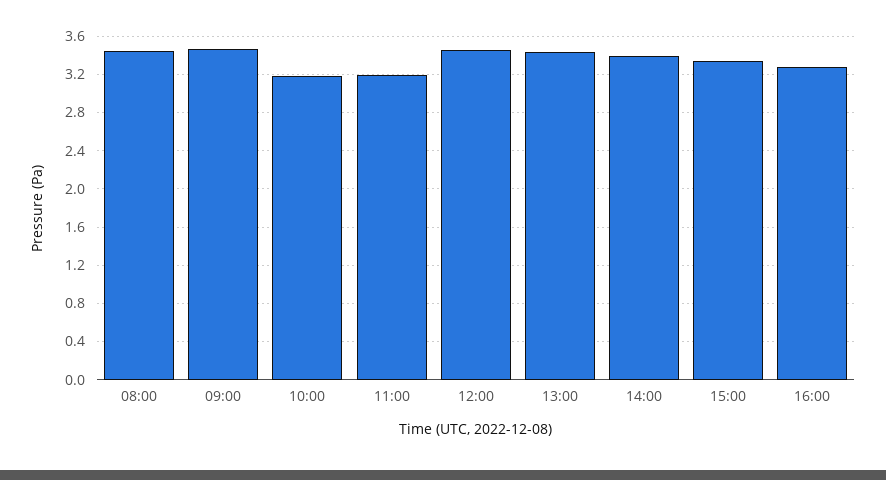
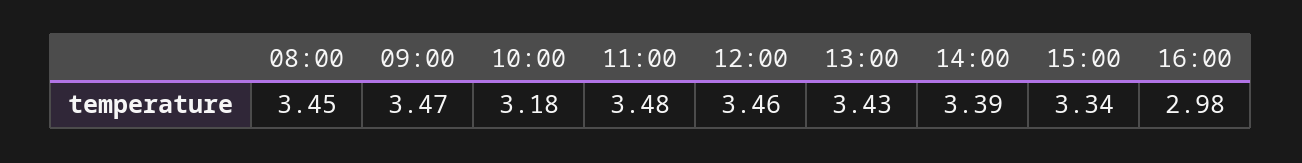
11:00: 3.2 -> 3.48
16:00: 3.3 -> 2.98

